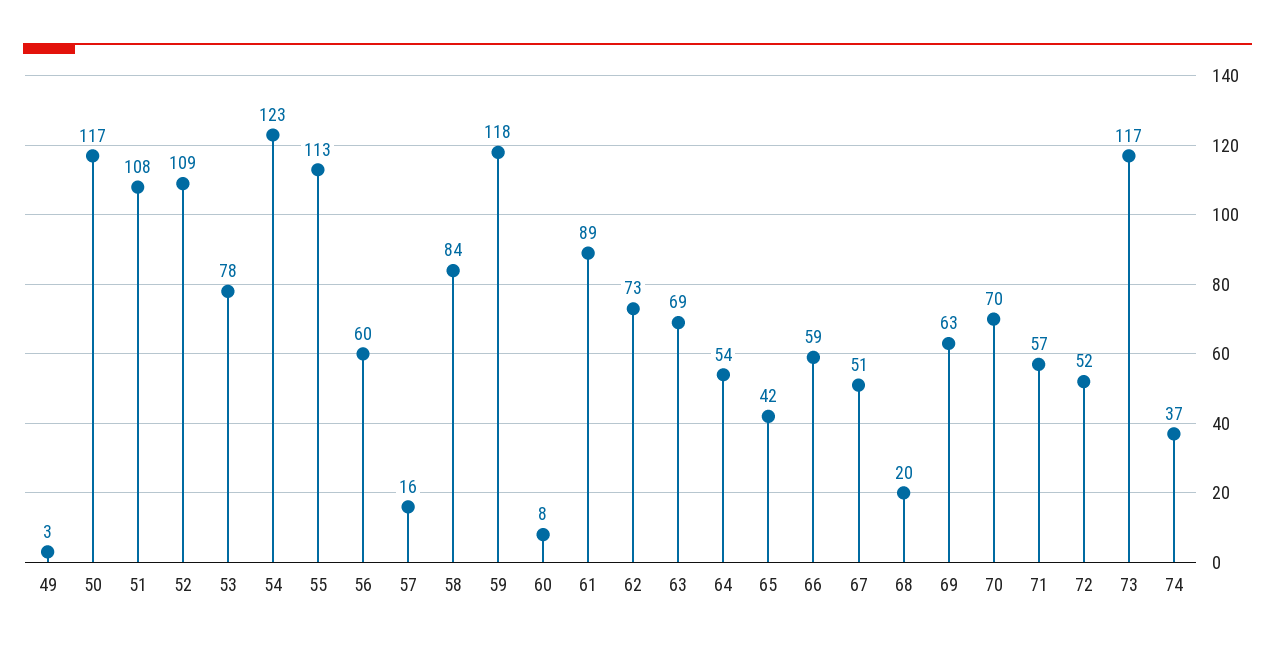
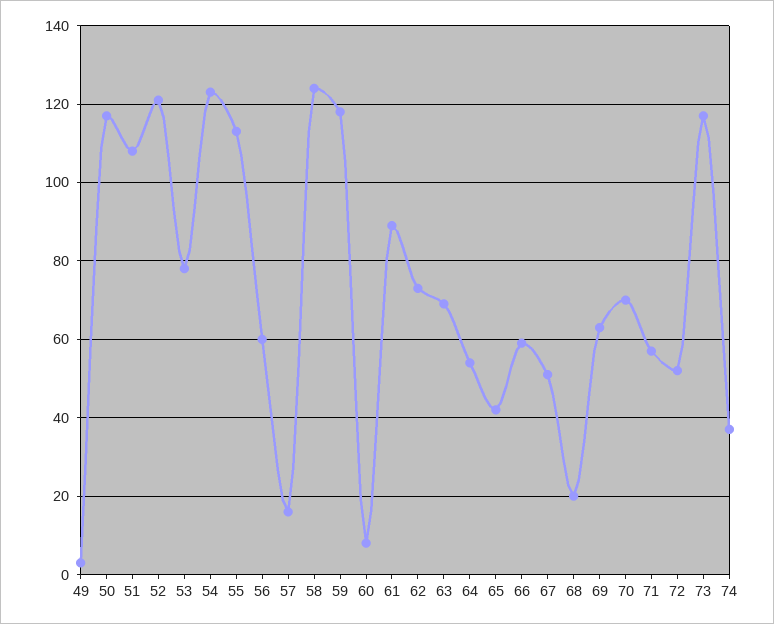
52: 109 -> 120
58: 84 -> 125

